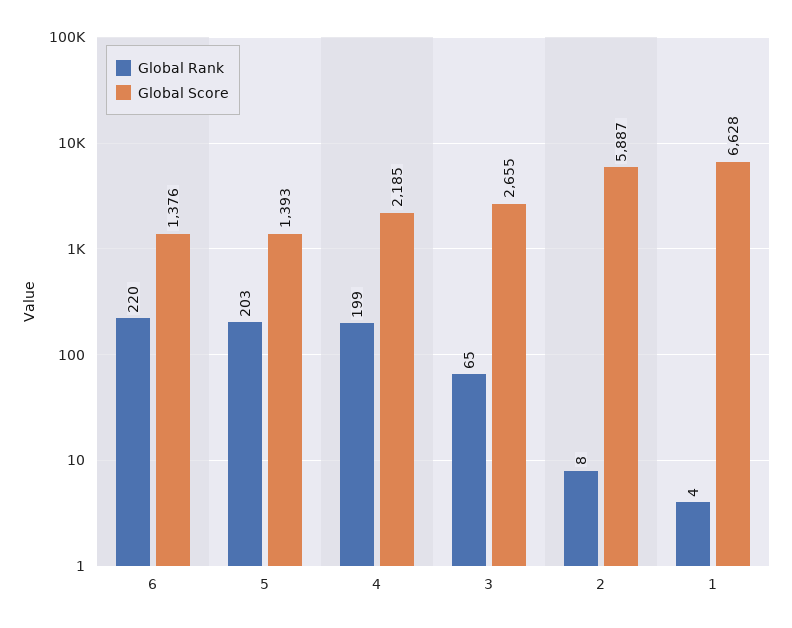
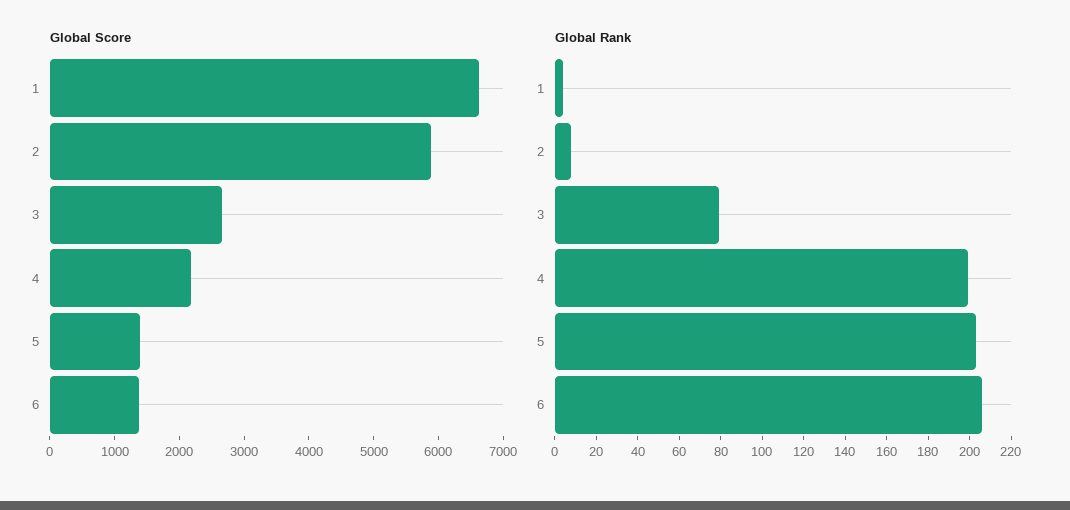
Global Rank, 6: 220 -> 205
Global Rank, 3: 65 -> 80

